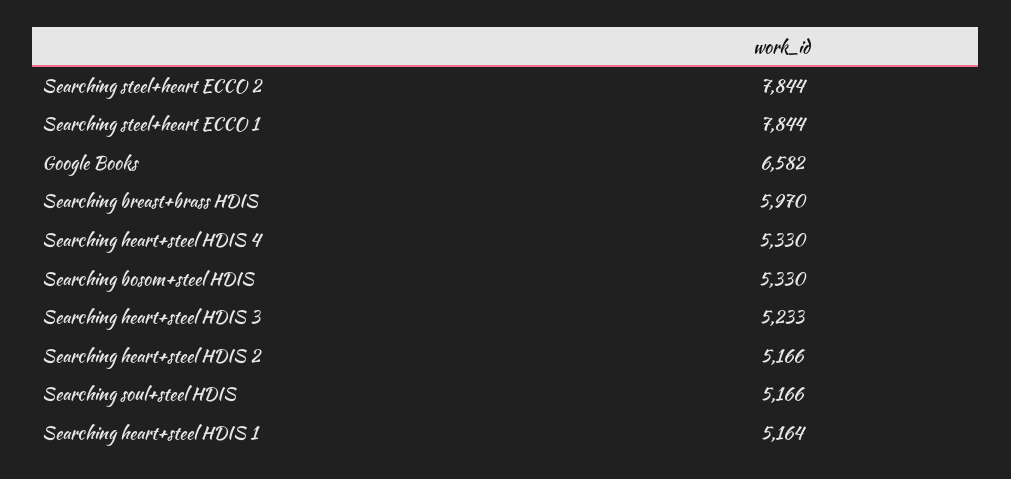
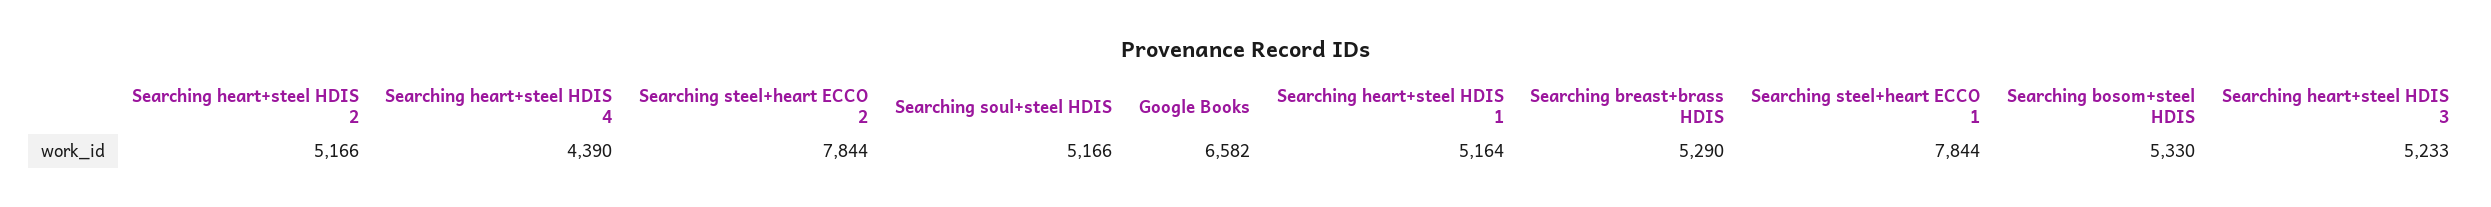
Searching breast+brass HDIS: 5970 -> 5290
Searching heart+steel HDIS 4: 5330 -> 4390

